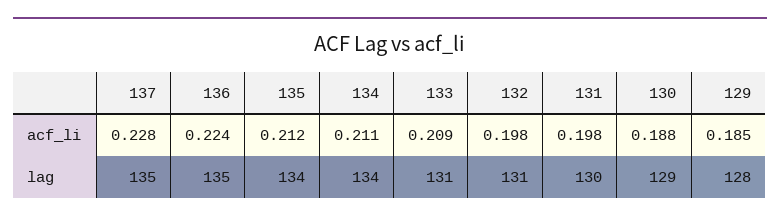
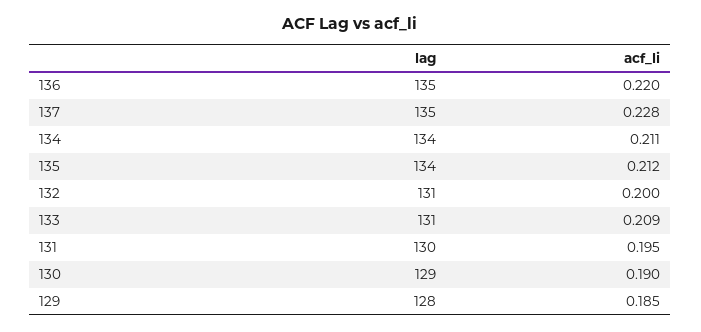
136, acf_li: 0.224 -> 0.22
132, acf_li: 0.198 -> 0.2
131, acf_li: 0.198 -> 0.195
130, acf_li: 0.188 -> 0.19

